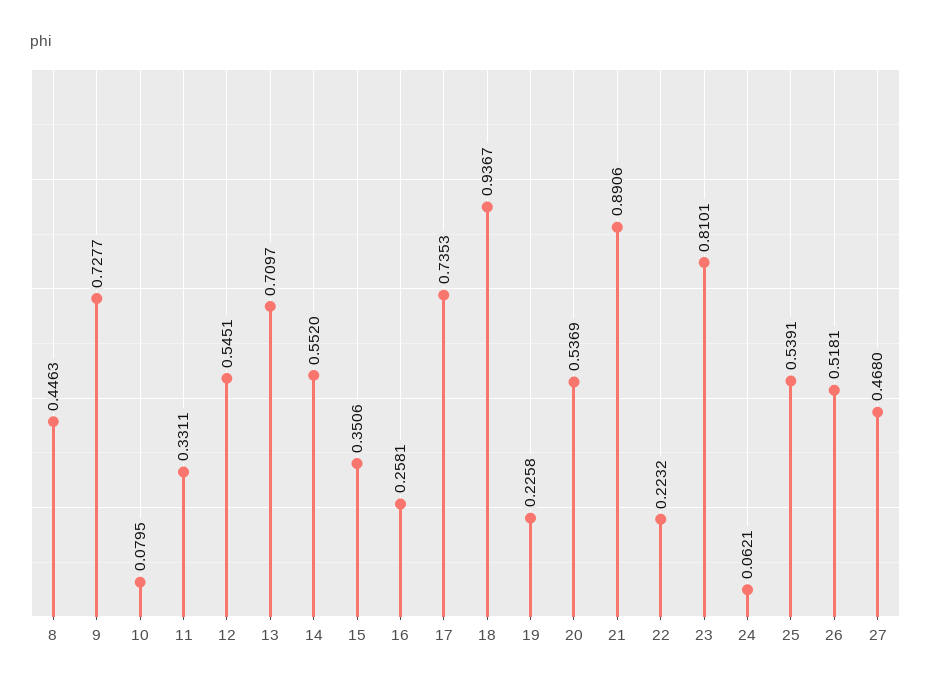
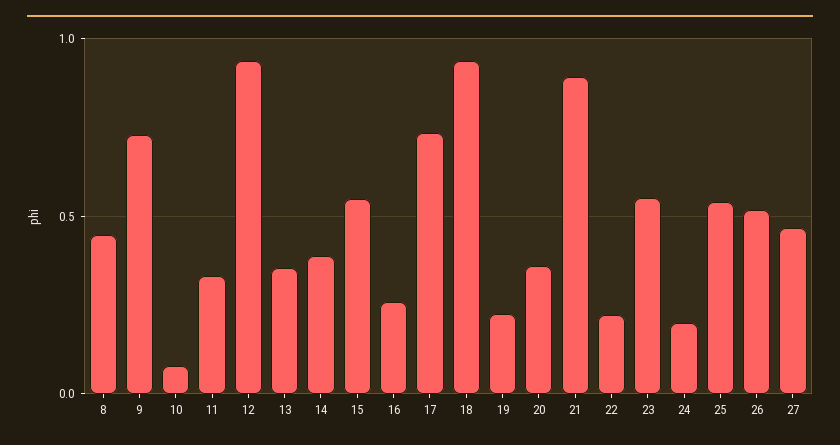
12: 0.5451 -> 0.95
13: 0.7097 -> 0.35
14: 0.552 -> 0.4
15: 0.3506 -> 0.55
20: 0.5369 -> 0.35
23: 0.8101 -> 0.55
24: 0.0621 -> 0.2

